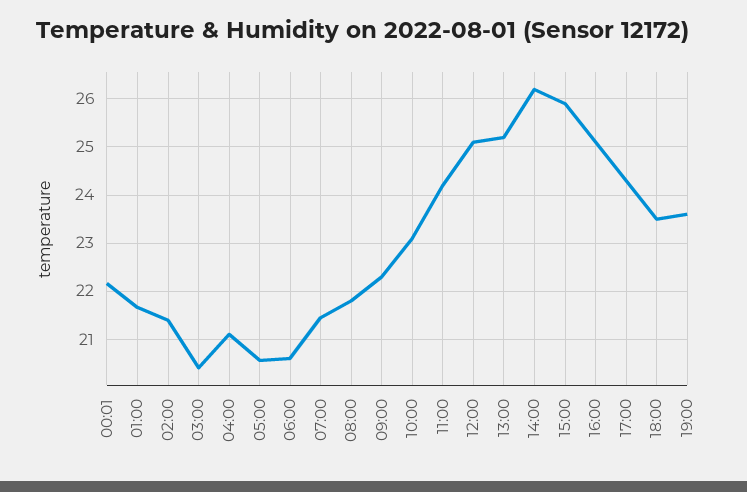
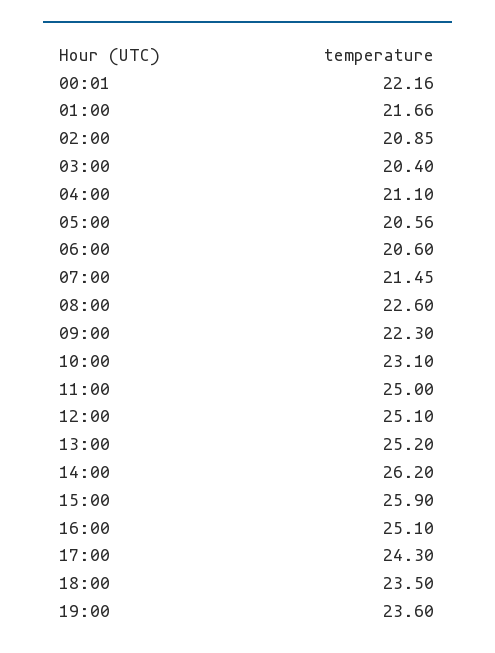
02:00: 21.4 -> 20.85
08:00: 21.8 -> 22.6
11:00: 24.2 -> 25

